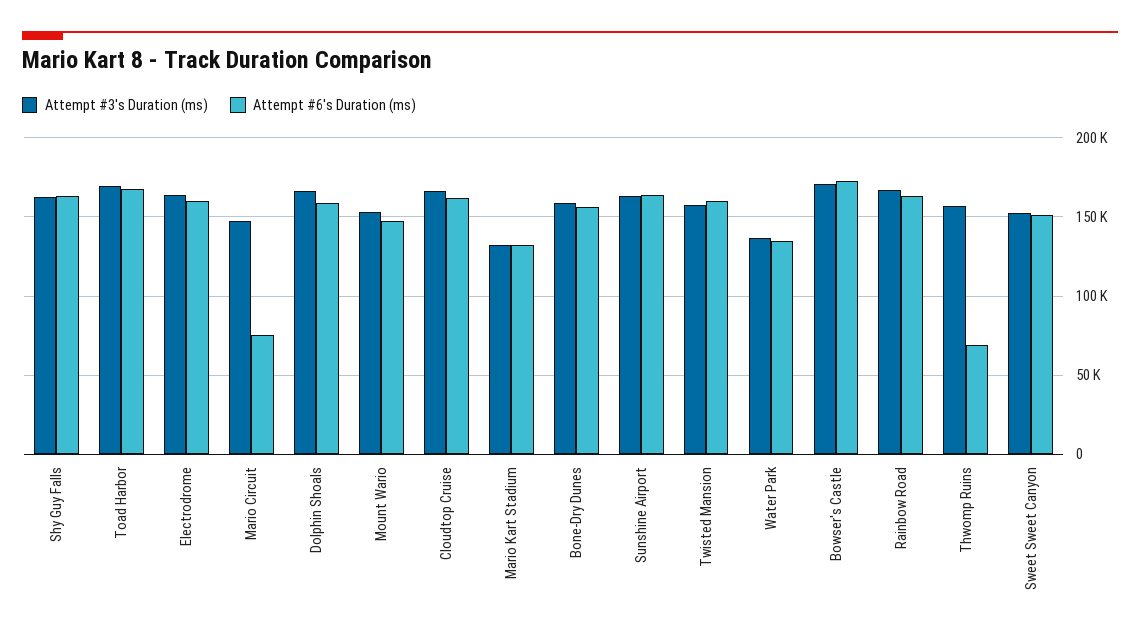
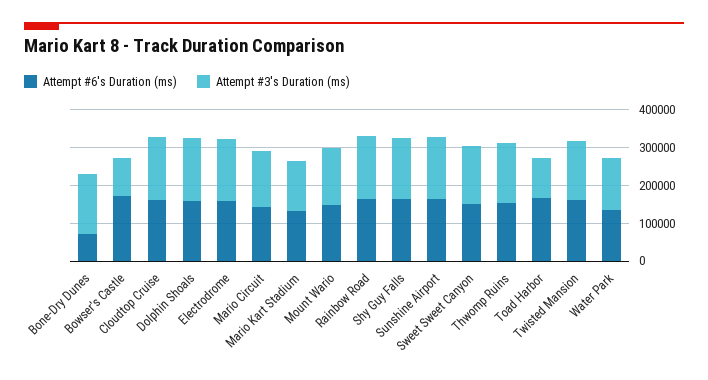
Attempt #3's Duration (ms), Toad Harbor: 170000 -> 100000
Attempt #6's Duration (ms), Mario Circuit: 75000 -> 150000
Attempt #6's Duration (ms), Bone-Dry Dunes: 155000 -> 75000
Attempt #3's Duration (ms), Bowser's Castle: 170000 -> 100000
Attempt #6's Duration (ms), Thwomp Ruins: 70000 -> 150000

